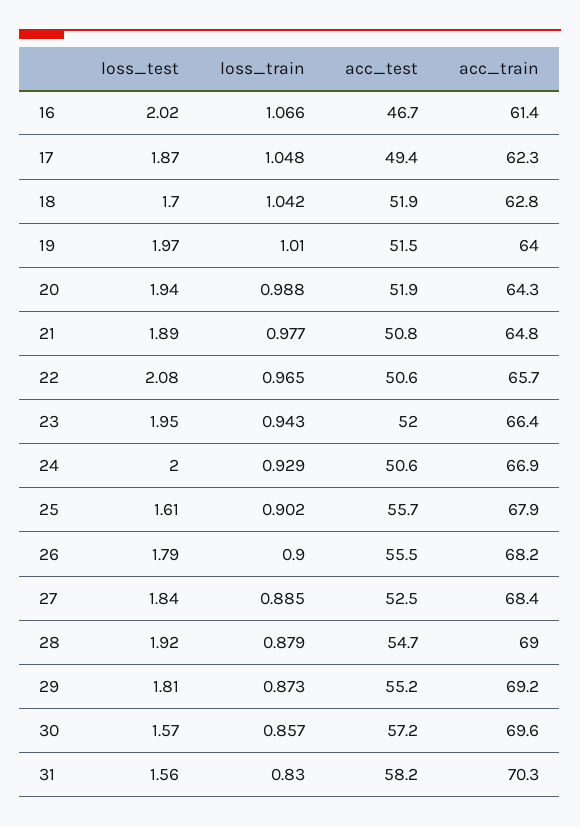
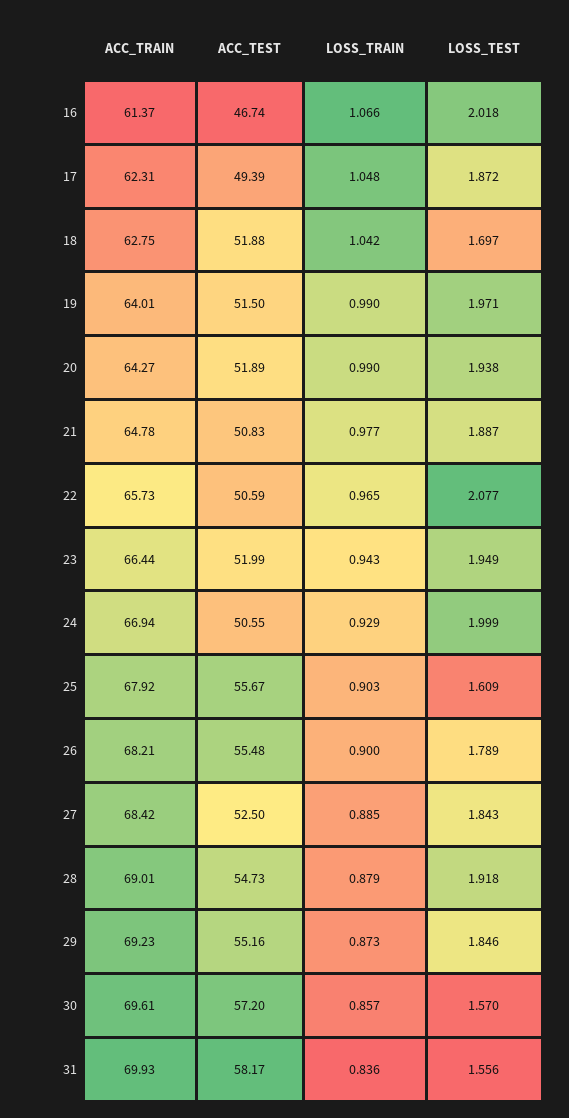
loss_train, 19: 1.01 -> 0.99
loss_train, 20: 0.988 -> 0.99
loss_train, 25: 0.902 -> 0.903
loss_test, 29: 1.81 -> 1.846
loss_train, 31: 0.83 -> 0.836
acc_train, 31: 70.3 -> 69.93

